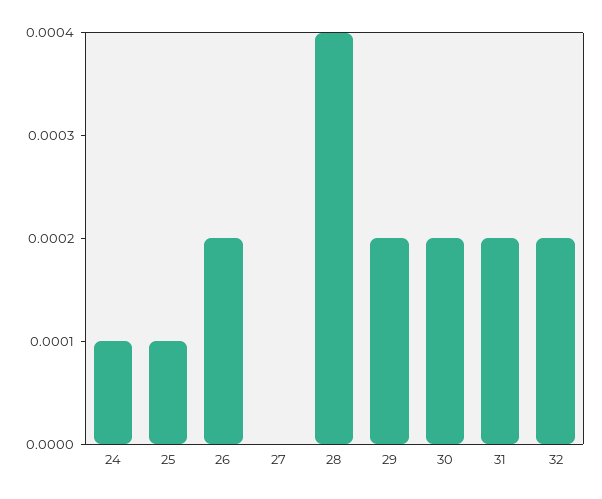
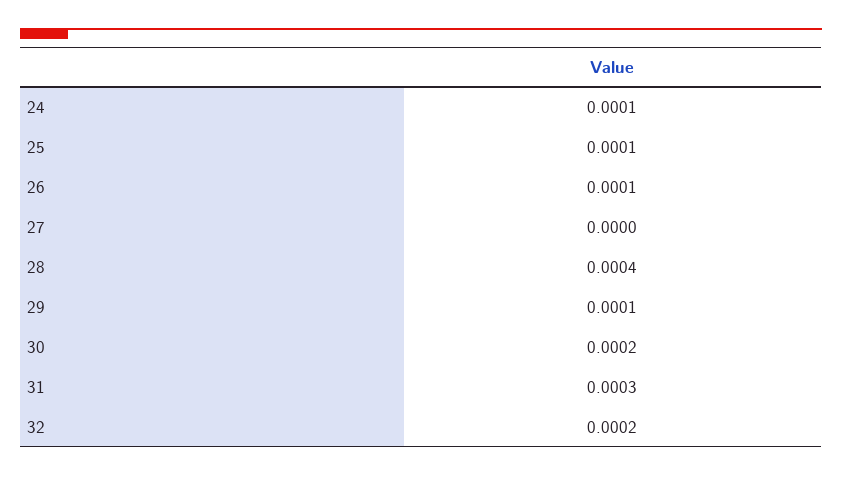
26: 0.0002 -> 0.0001
29: 0.0002 -> 0.0001
31: 0.0002 -> 0.0003

